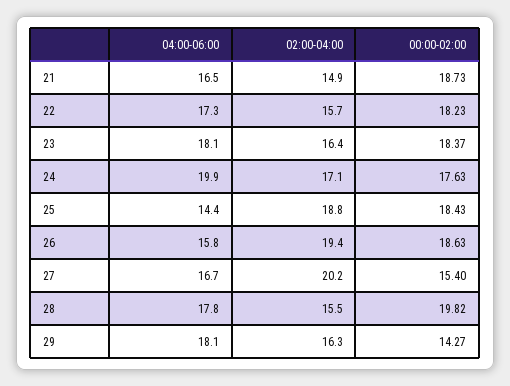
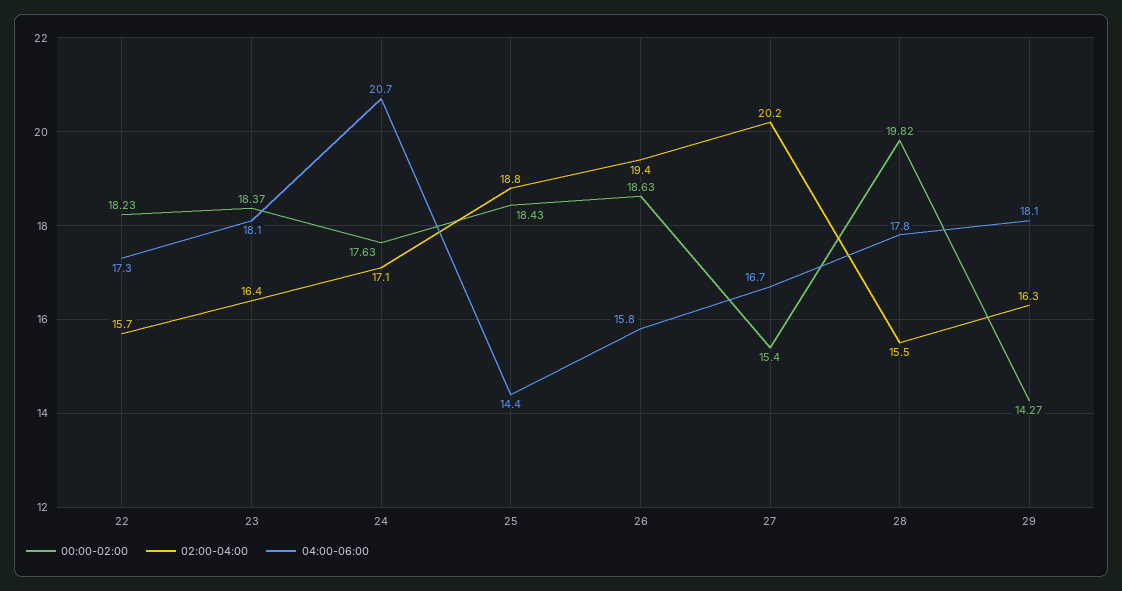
04:00-06:00, 21: 16.5 -> none
02:00-04:00, 21: 14.9 -> none
00:00-02:00, 21: 18.73 -> none
04:00-06:00, 24: 19.9 -> 20.7

